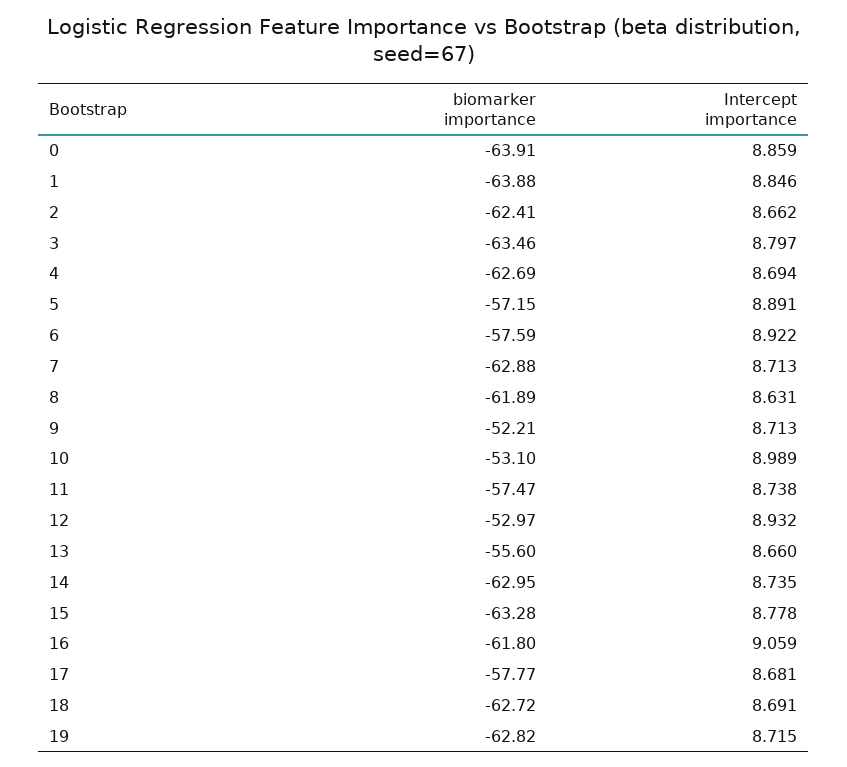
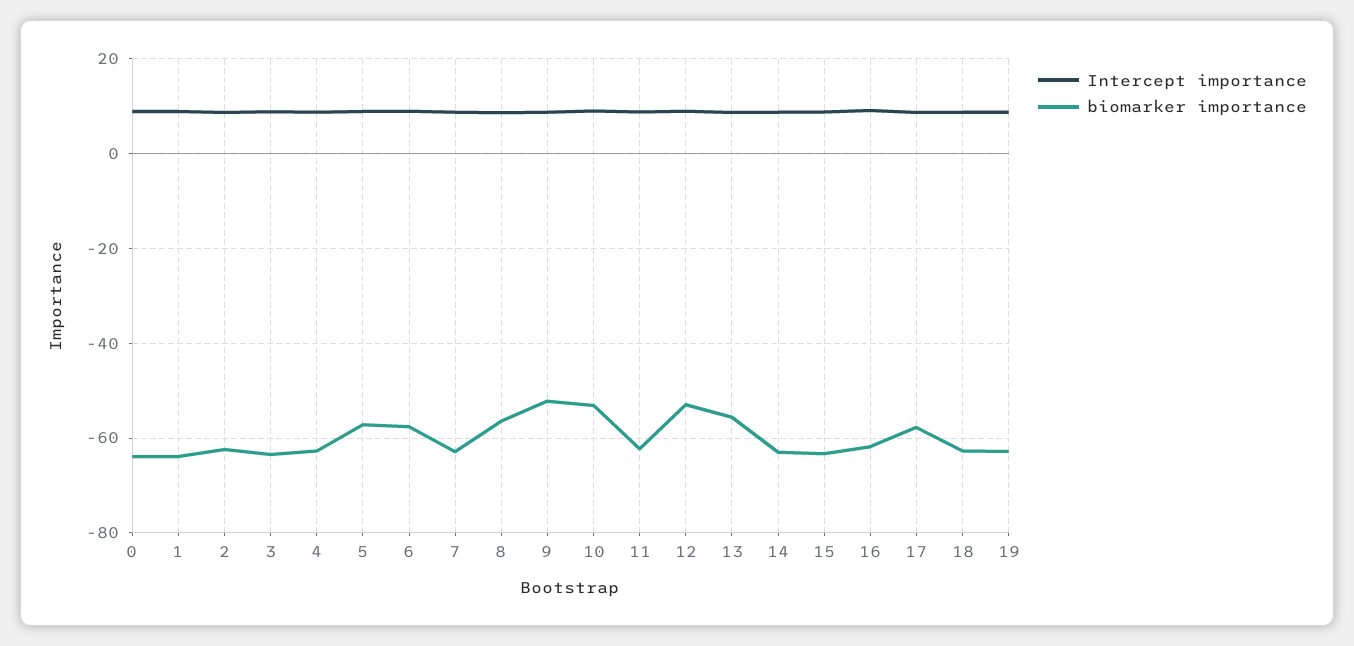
biomarker importance, 8: -61.89 -> -56
biomarker importance, 11: -57.47 -> -62

